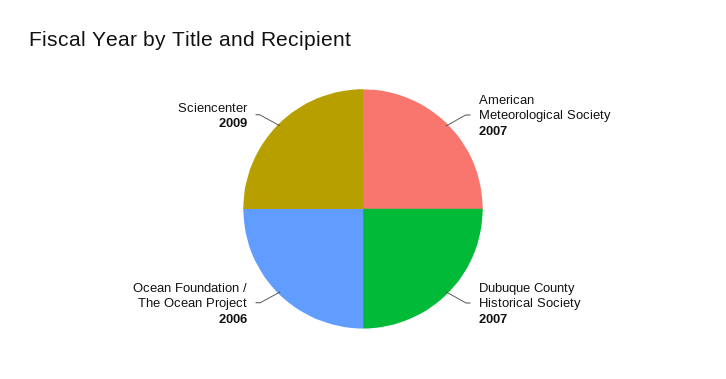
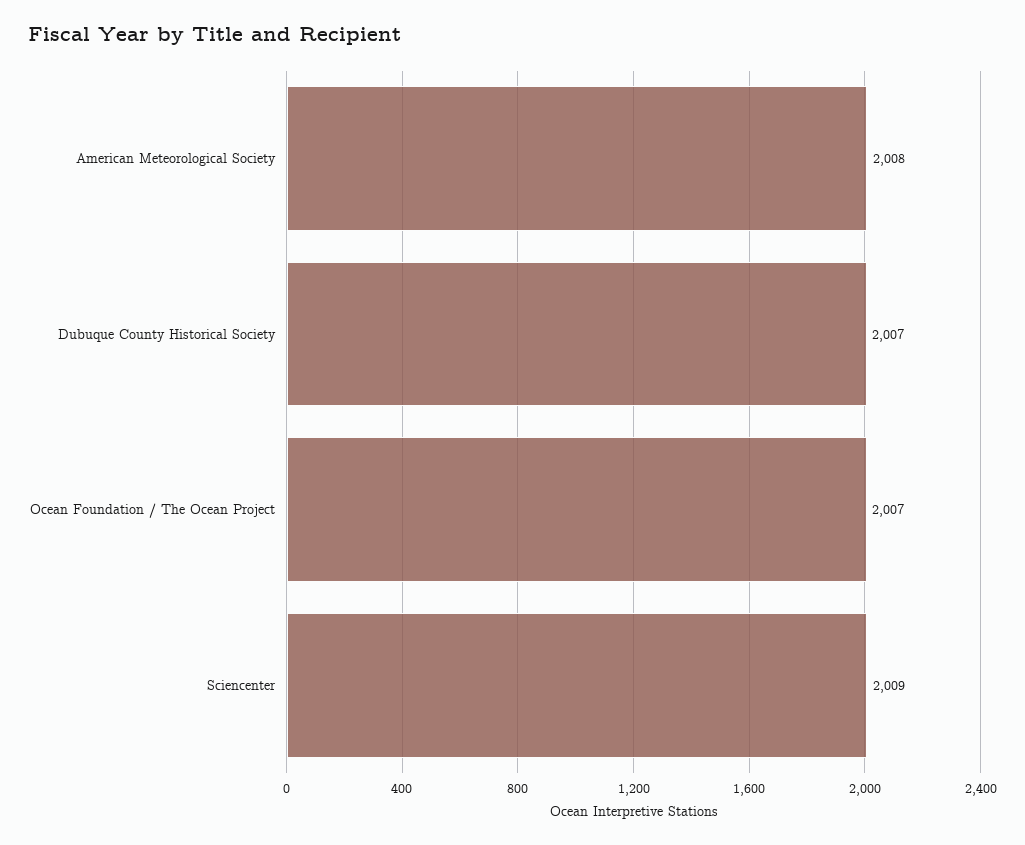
American Meteorological Society: 2007 -> 2008
Ocean Foundation / The Ocean Project: 2006 -> 2007

